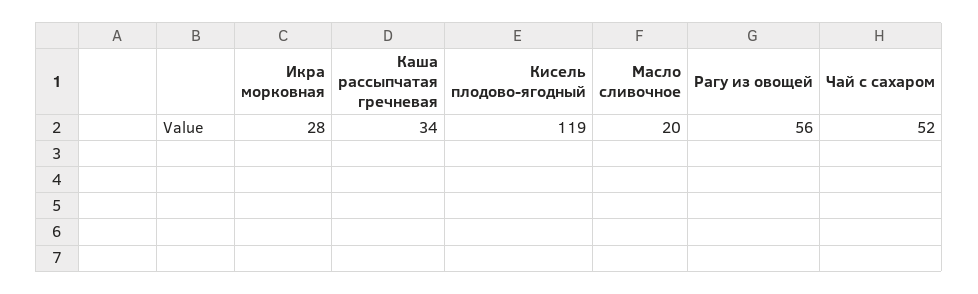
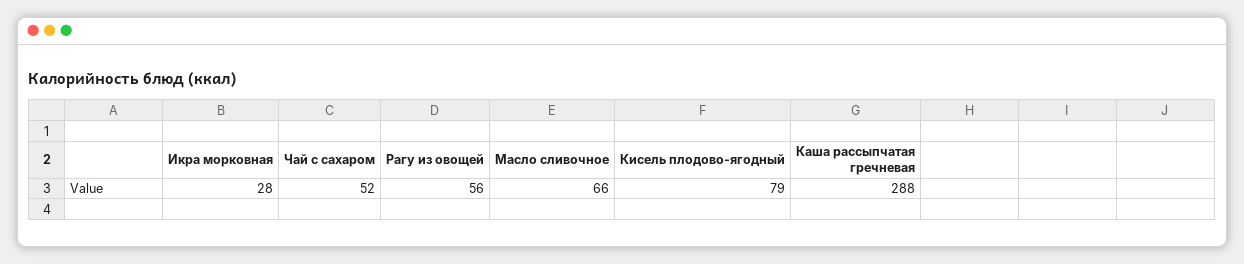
Каша рассыпчатая гречневая: 34 -> 288
Кисель плодово-ягодный: 119 -> 79
Масло сливочное: 20 -> 66

